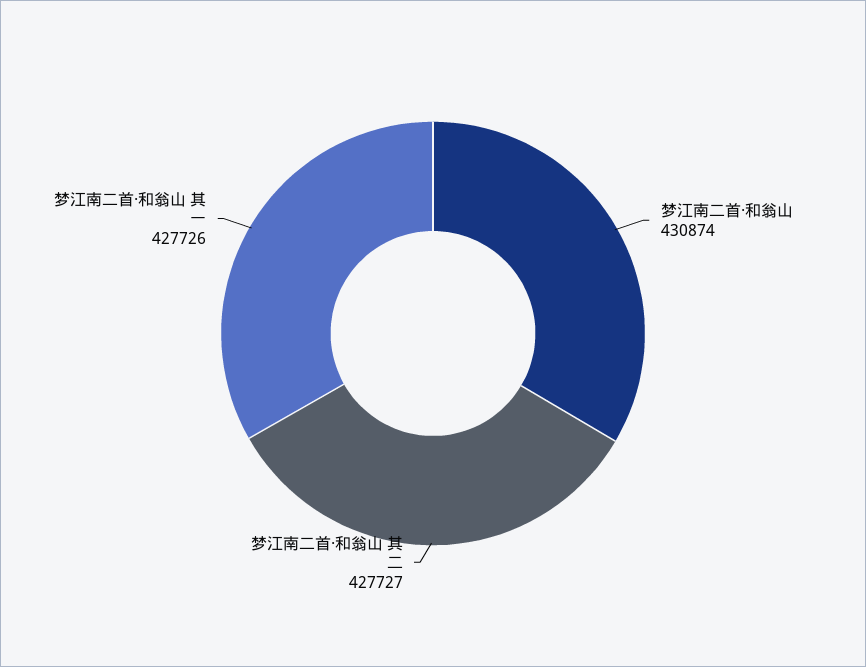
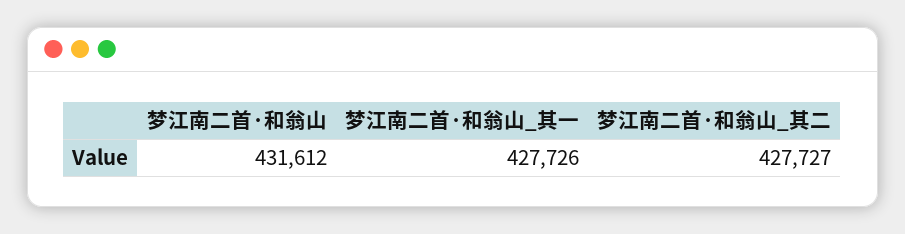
梦江南二首·和翁山: 430874 -> 431612

